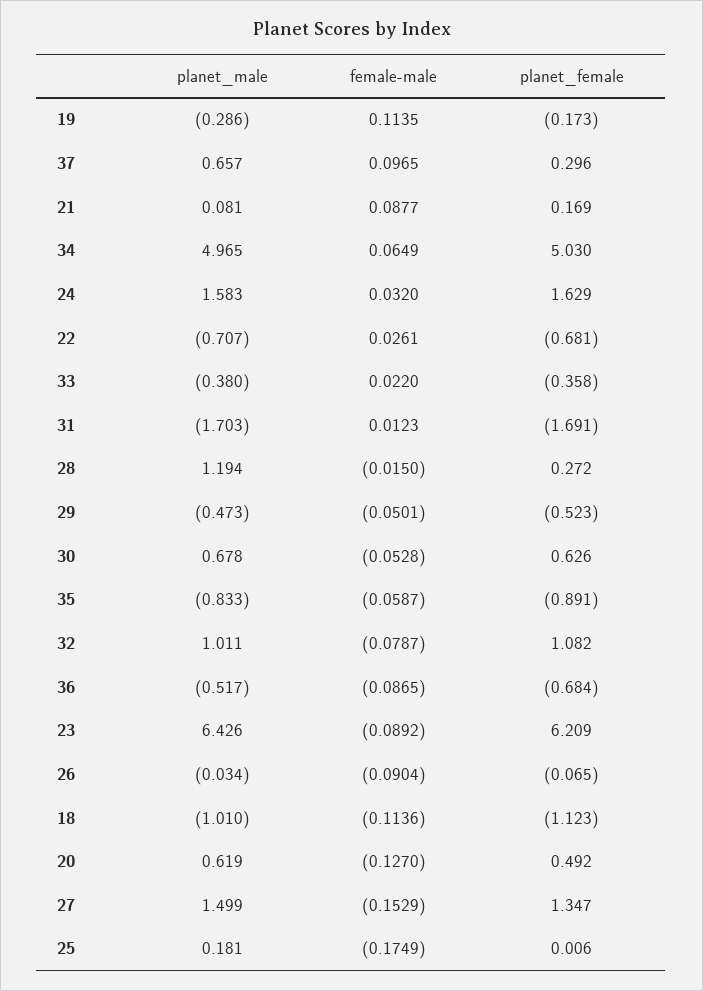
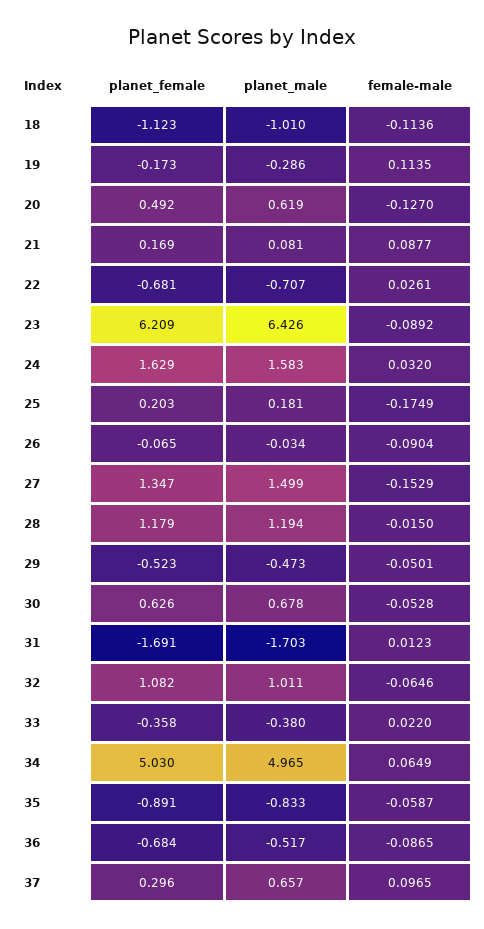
planet_female, 28: 0.272 -> 1.179
female-male, 32: -0.0787 -> -0.0646
planet_female, 25: 0.006 -> 0.203

